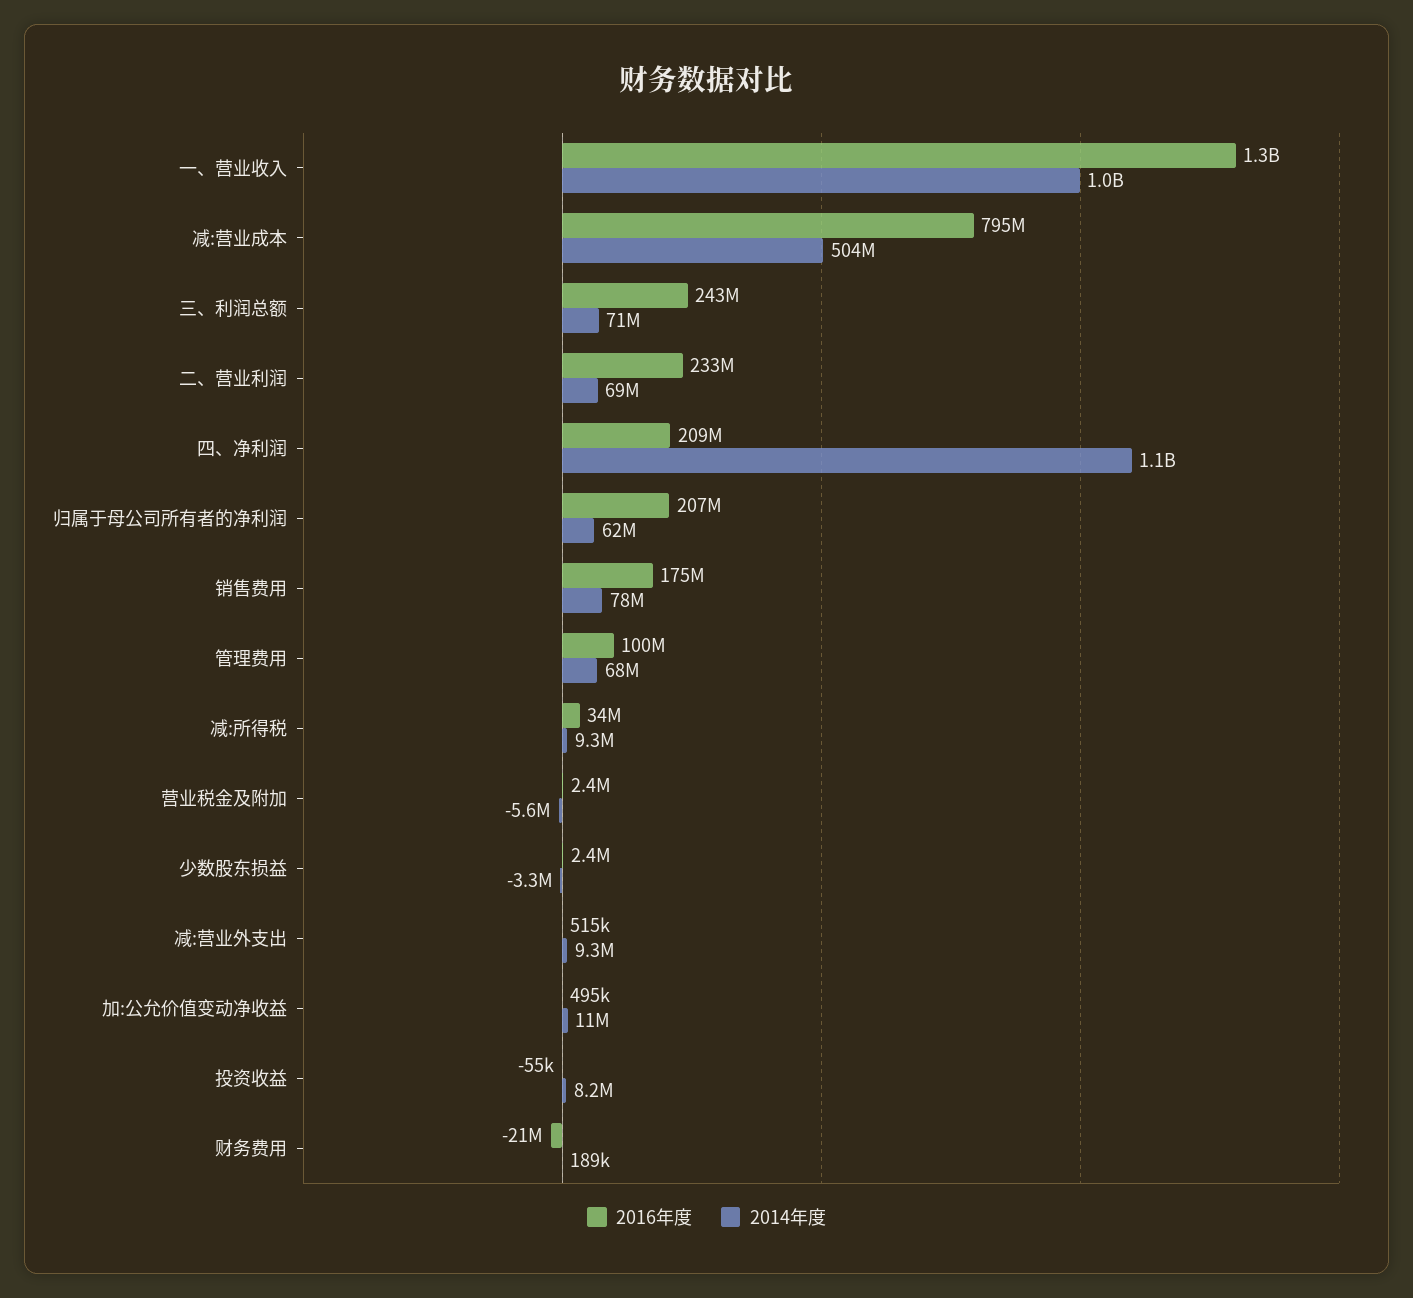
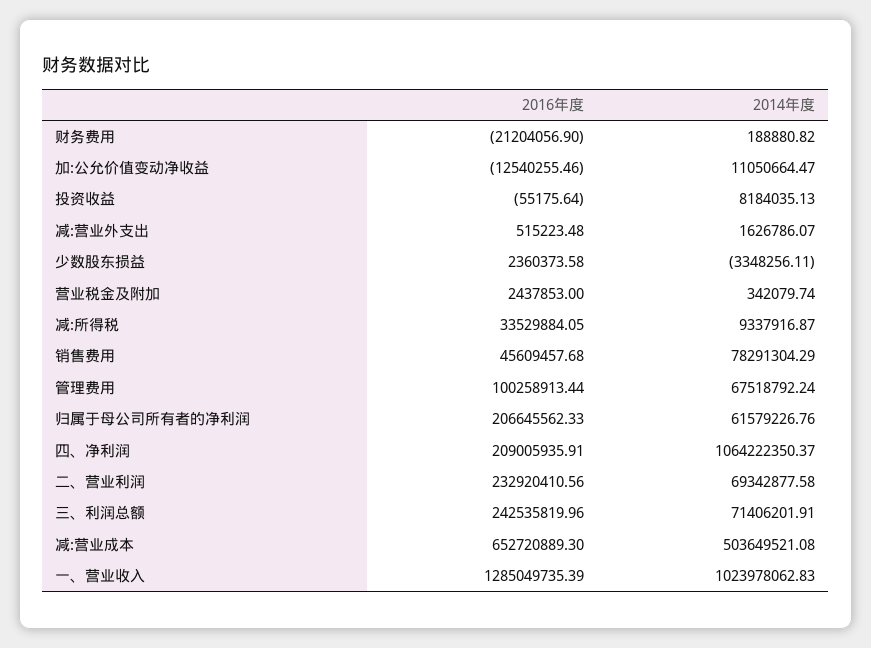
2016年度, 减:营业成本: 795000000 -> 652720889.3
2016年度, 销售费用: 175000000 -> 45609457.68
2014年度, 营业税金及附加: -5600000 -> 342079.74
2014年度, 减:营业外支出: 9300000 -> 1626786.07
2016年度, 加:公允价值变动净收益: 495000 -> -12540255.46

